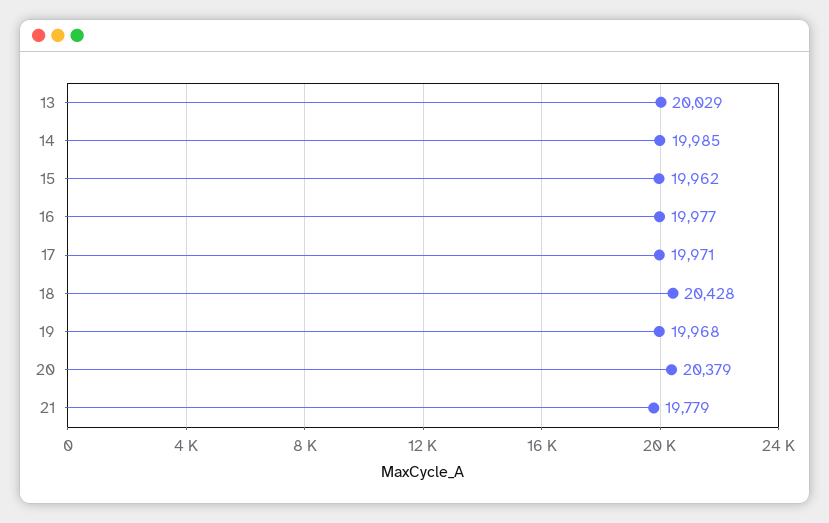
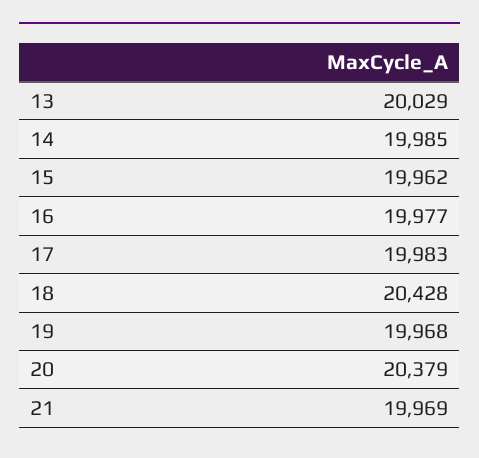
17: 19971 -> 19983
21: 19779 -> 19969

